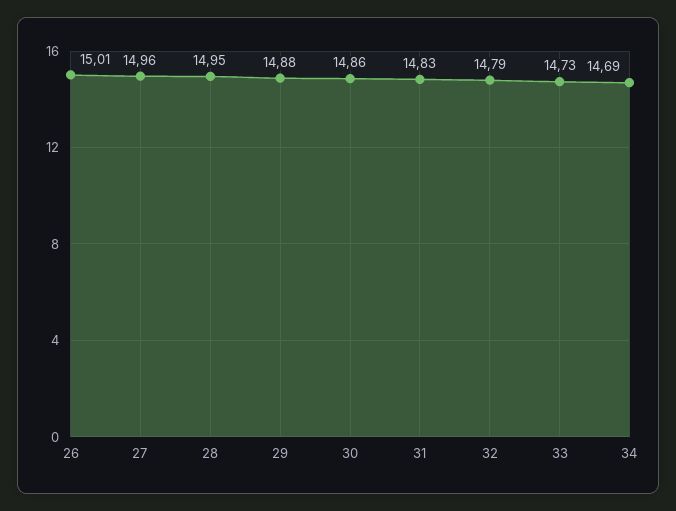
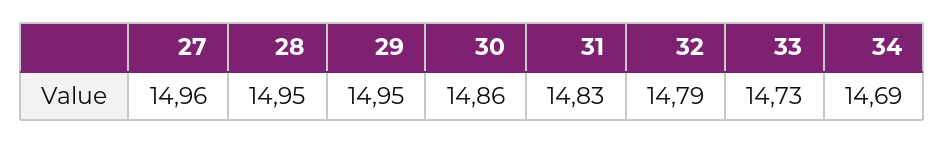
26: 15.01 -> none
29: 14.88 -> 14.95

